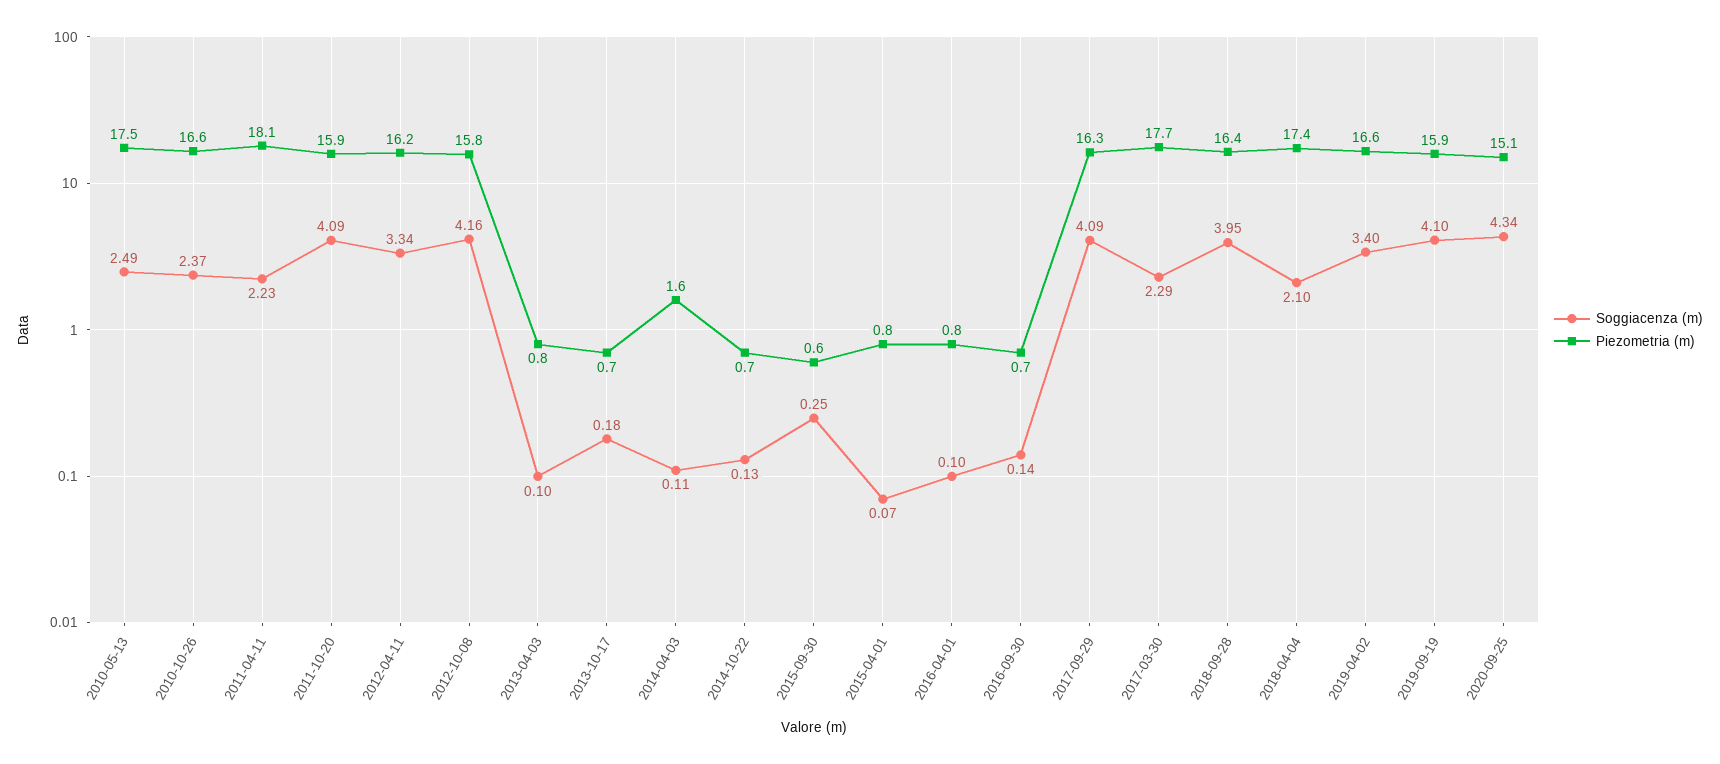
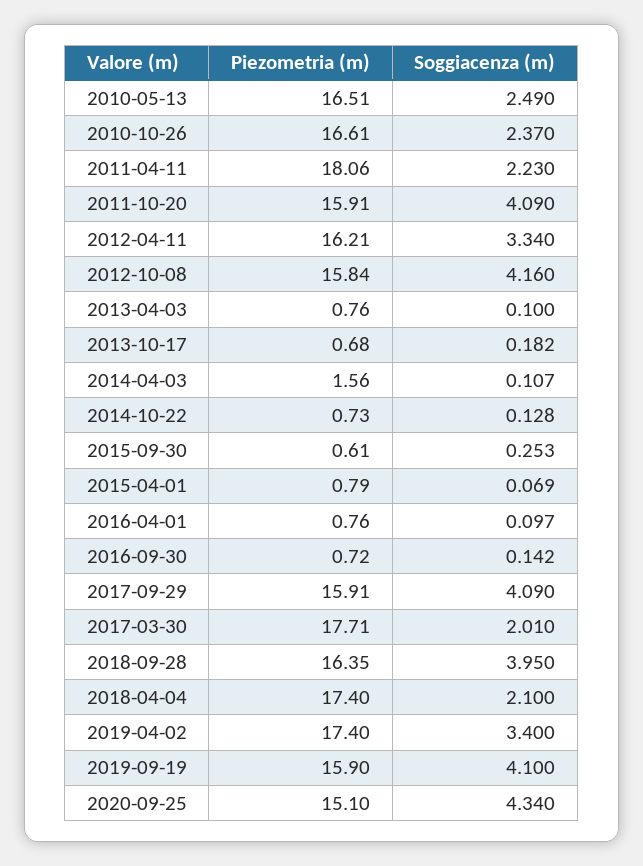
Piezometria (m), 2010-05-13: 17.5 -> 16.51
Piezometria (m), 2017-09-29: 16.3 -> 15.91
Soggiacenza (m), 2017-03-30: 2.29 -> 2.01
Piezometria (m), 2019-04-02: 16.6 -> 17.4

